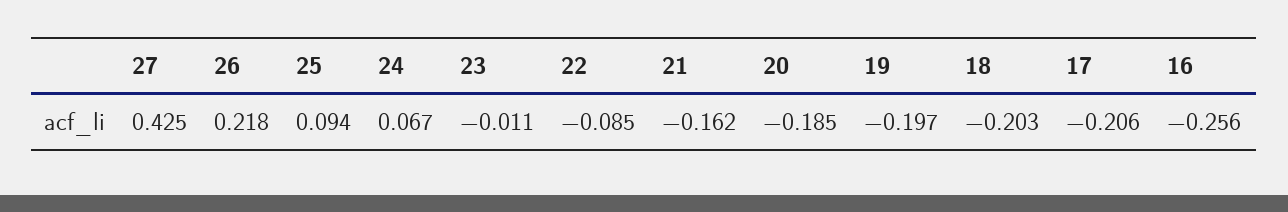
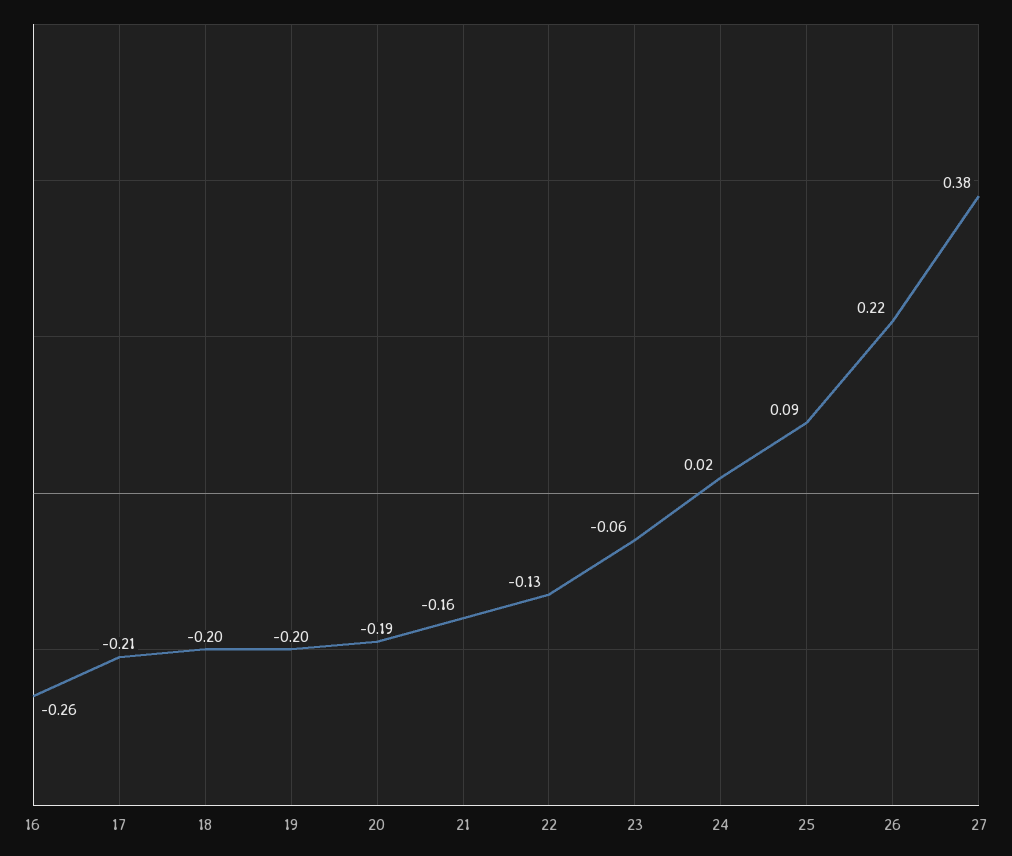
27: 0.425 -> 0.38
24: 0.067 -> 0.02
23: -0.011 -> -0.06
22: -0.085 -> -0.13

